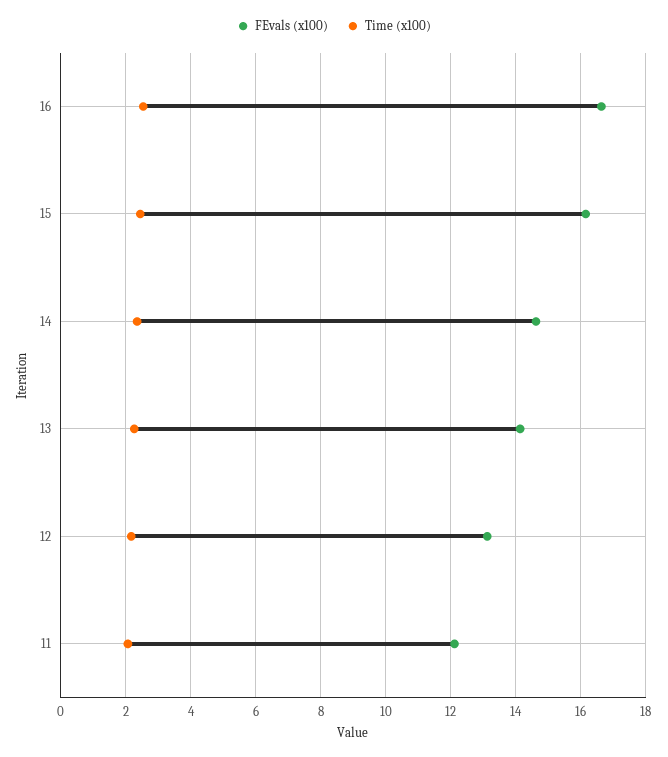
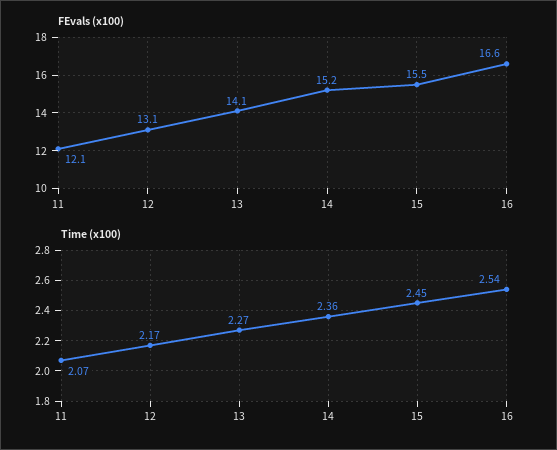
FEvals (x100), 15: 16.2 -> 15.5
FEvals (x100), 14: 14.6 -> 15.2

